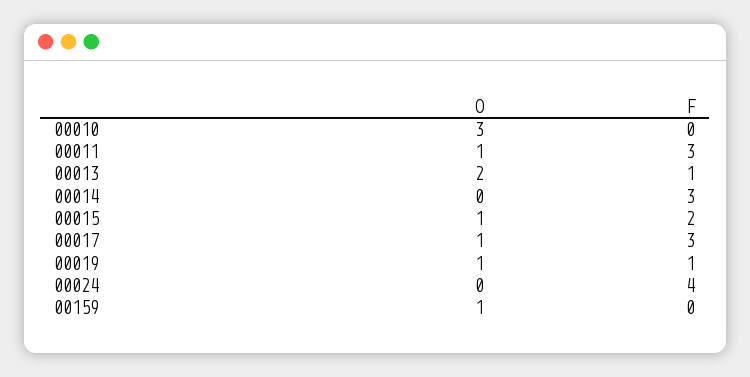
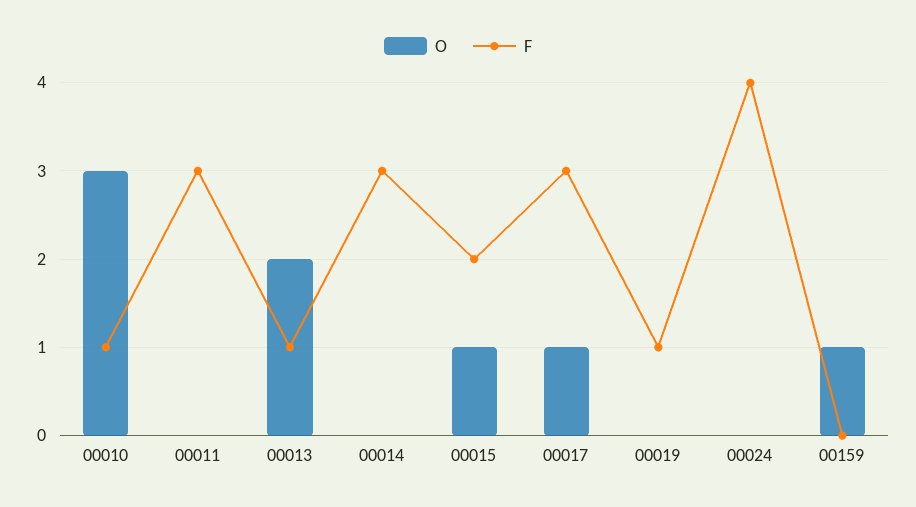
F, 00010: 0 -> 1
O, 00011: 1 -> 0
O, 00019: 1 -> 0

